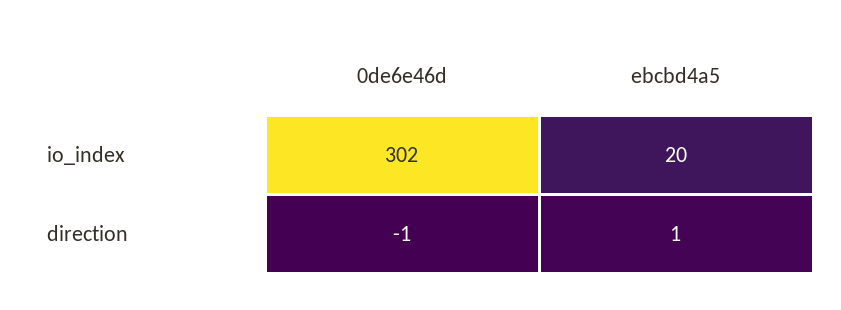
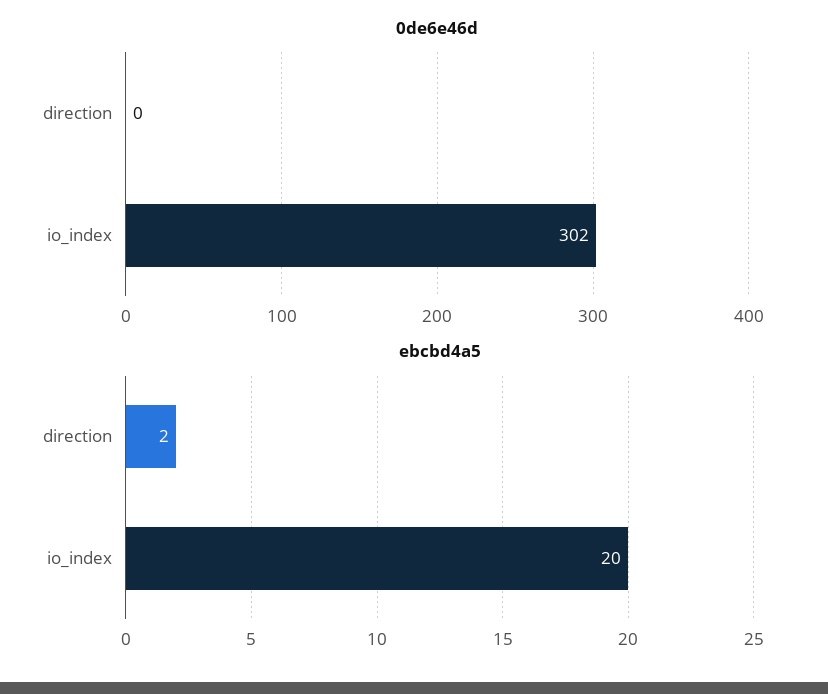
0de6e46d, direction: -1 -> 0
ebcbd4a5, direction: 1 -> 2

